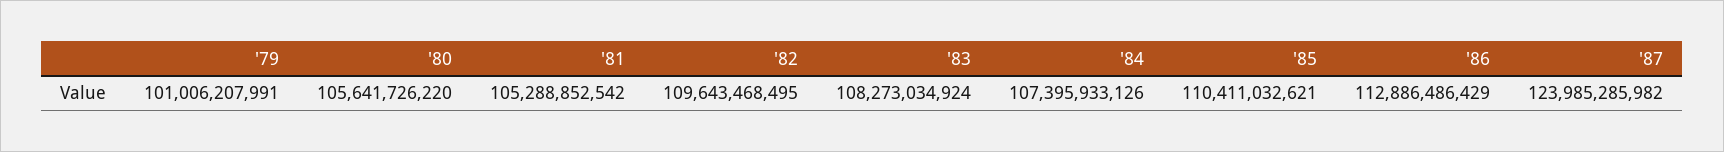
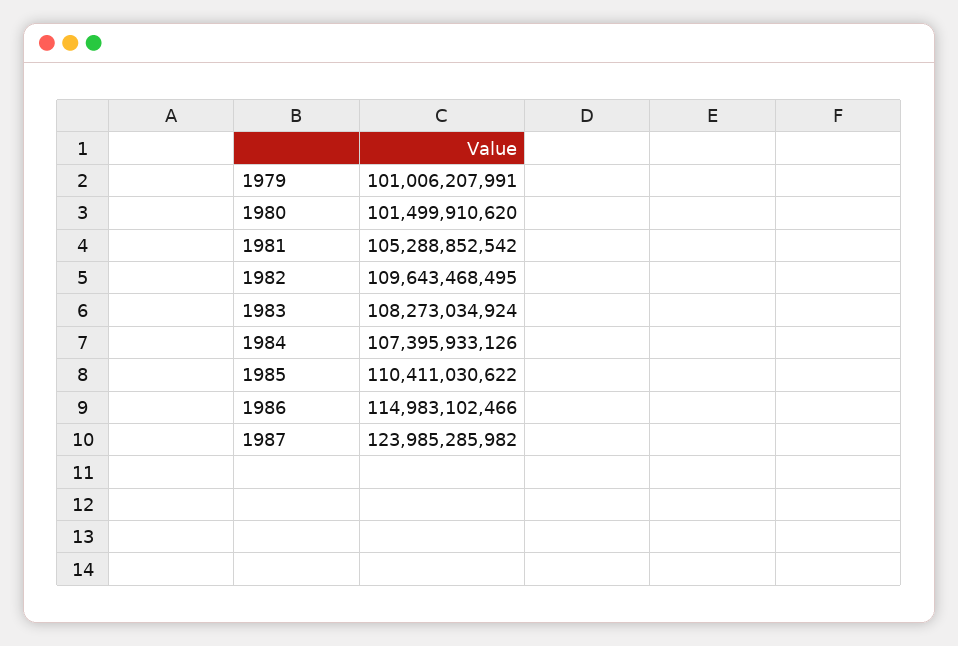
'80: 105641726220 -> 101499910620
'85: 110411032621 -> 110411030622
'86: 112886486429 -> 114983102466

